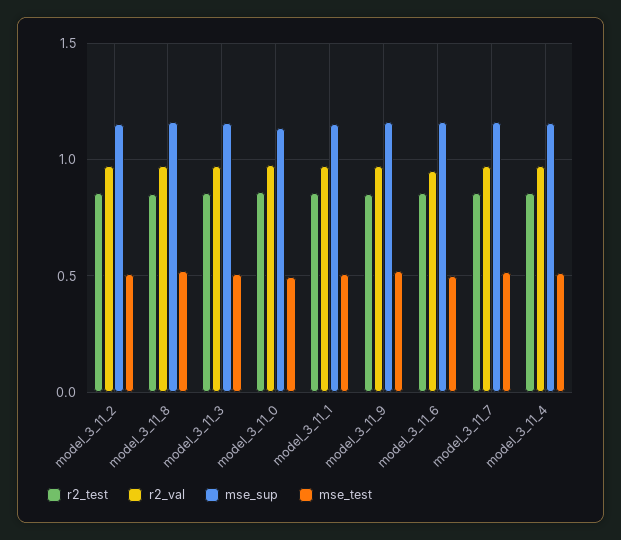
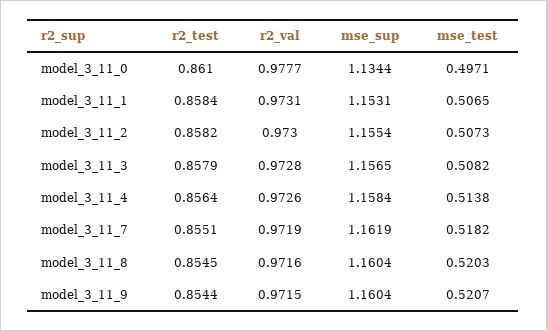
r2_test, model_3_11_6: 0.85 -> none
r2_val, model_3_11_6: 0.95 -> none
mse_sup, model_3_11_6: 1.15 -> none
mse_test, model_3_11_6: 0.5 -> none

